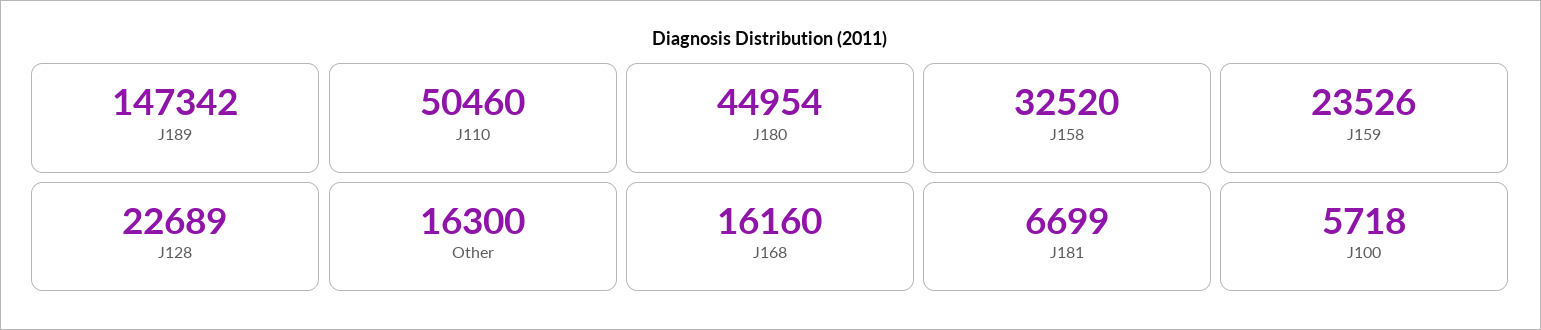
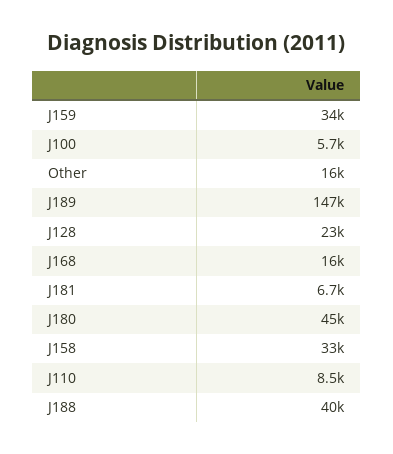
J110: 50460 -> 8500
J159: 23526 -> 34000
J188: none -> 40000

